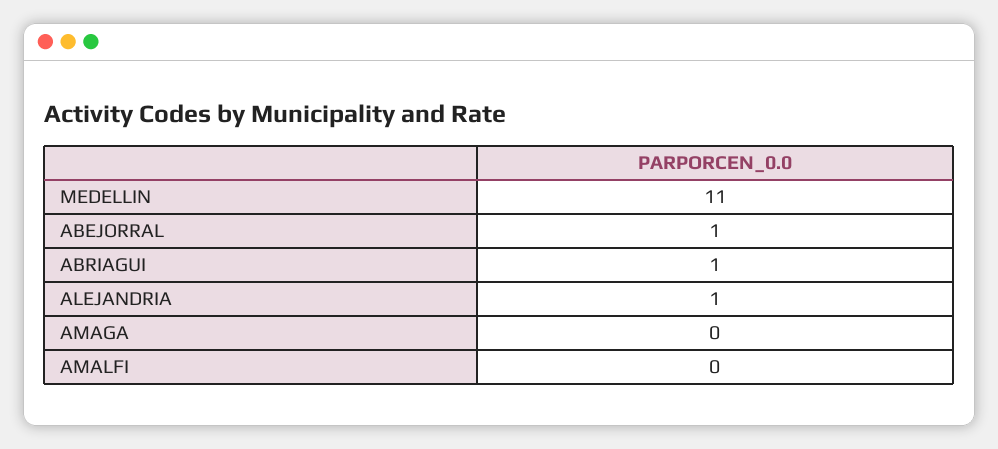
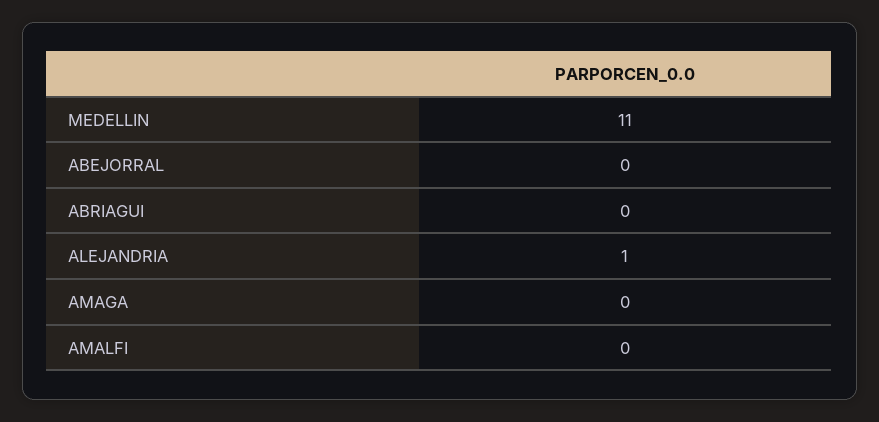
ABEJORRAL: 1 -> 0
ABRIAGUI: 1 -> 0

